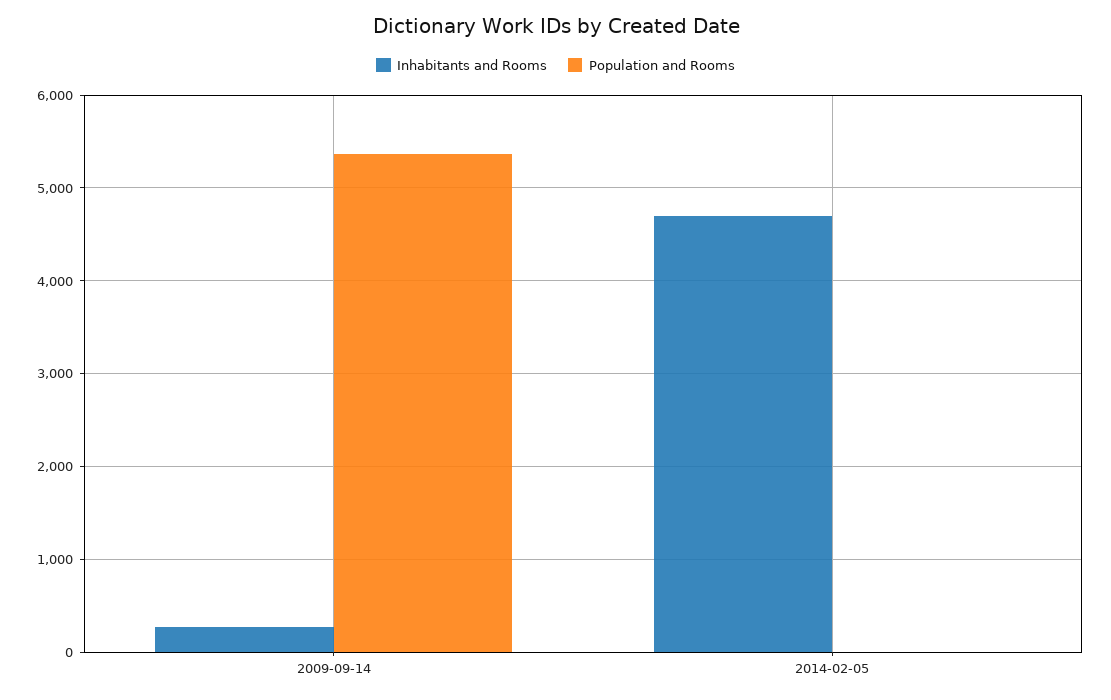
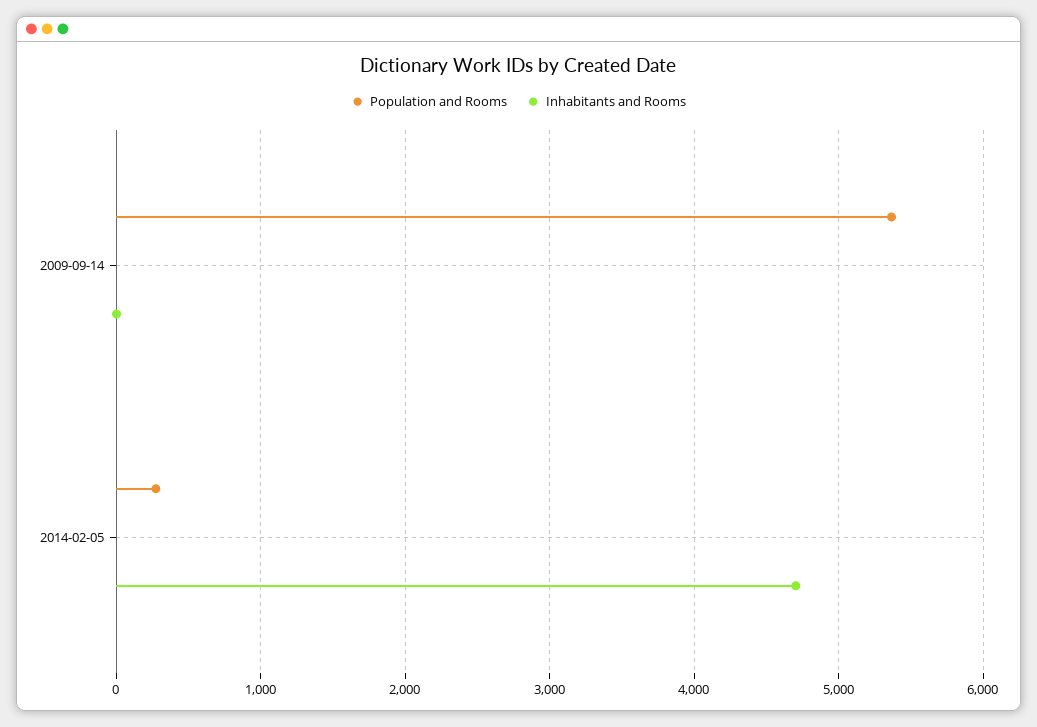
Inhabitants and Rooms, 2009-09-14: 300 -> 0
Population and Rooms, 2014-02-05: 0 -> 300

